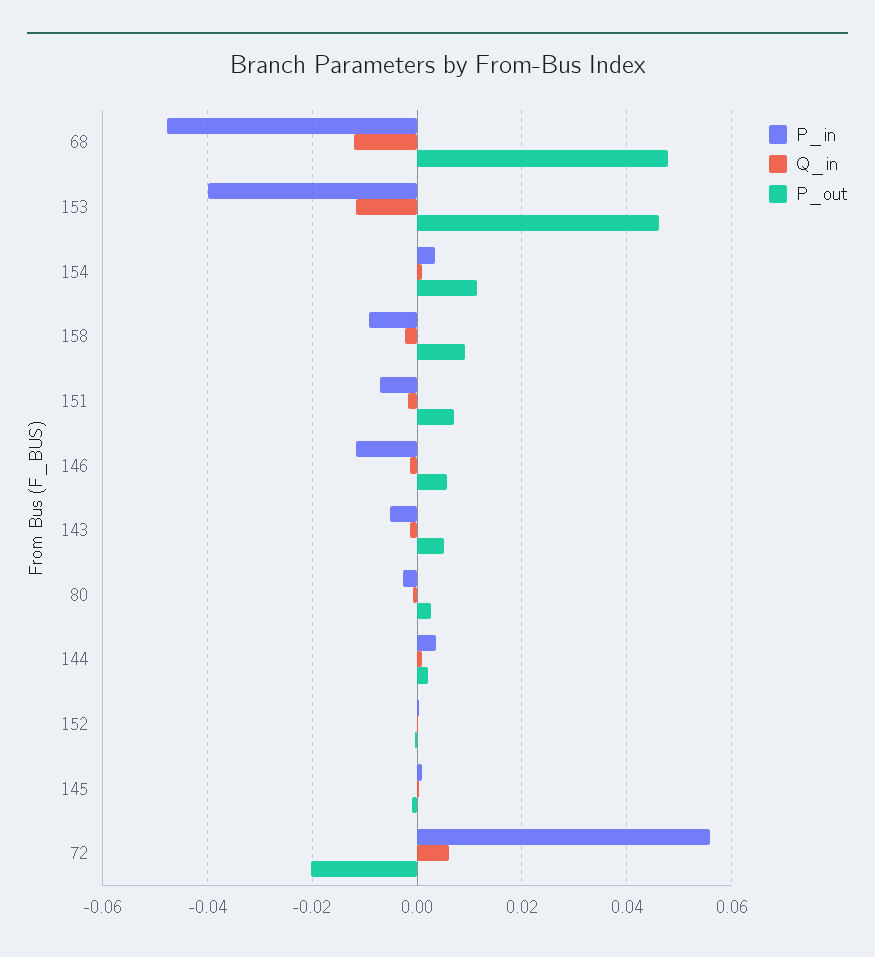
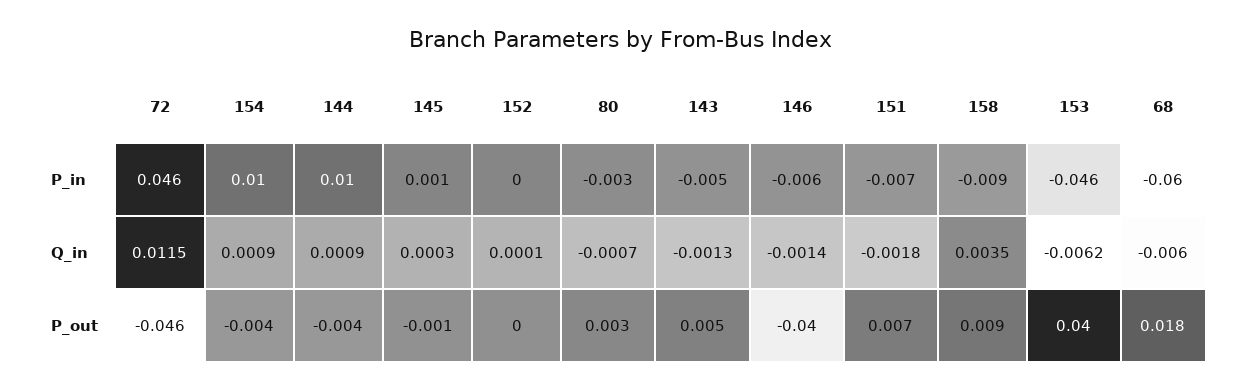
P_in, 68: -0.048 -> -0.06
Q_in, 68: -0.012 -> -0.006
P_out, 68: 0.048 -> 0.018
P_in, 153: -0.04 -> -0.046
Q_in, 153: -0.012 -> -0.0062
P_out, 153: 0.046 -> 0.04
P_in, 154: 0.004 -> 0.01
P_out, 154: 0.012 -> -0.004
Q_in, 158: -0.002 -> 0.0035
P_in, 146: -0.012 -> -0.006
P_out, 146: 0.006 -> -0.04
P_in, 144: 0.004 -> 0.01
P_out, 144: 0.002 -> -0.004
P_in, 72: 0.056 -> 0.046
Q_in, 72: 0.006 -> 0.0115
P_out, 72: -0.02 -> -0.046

